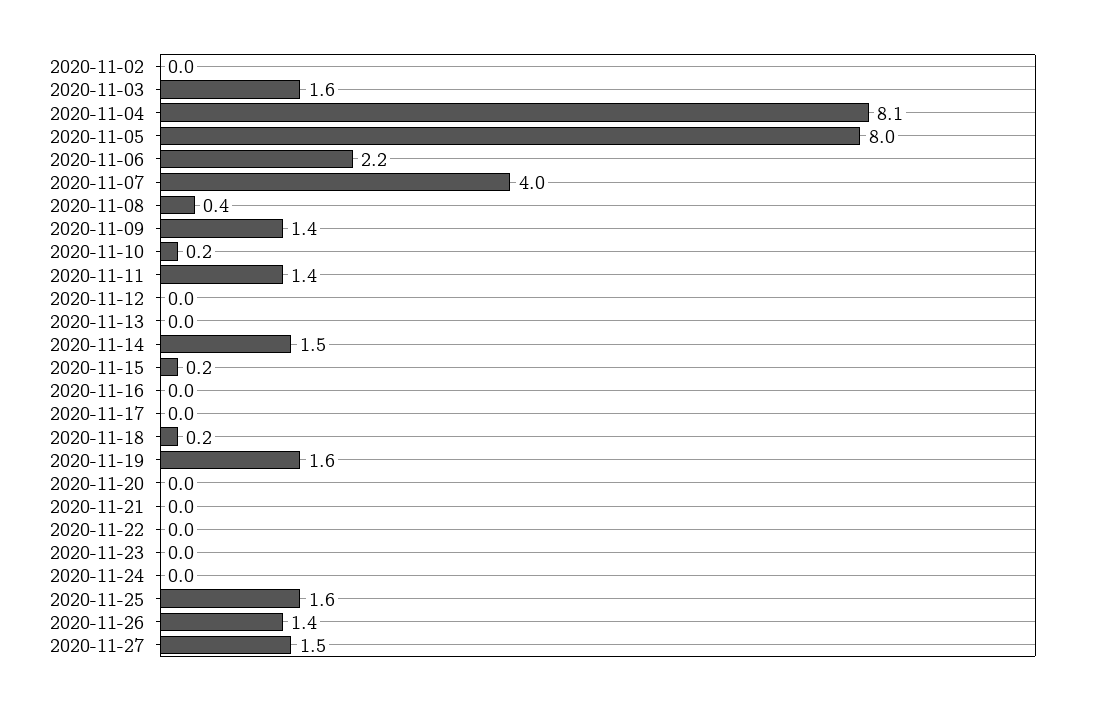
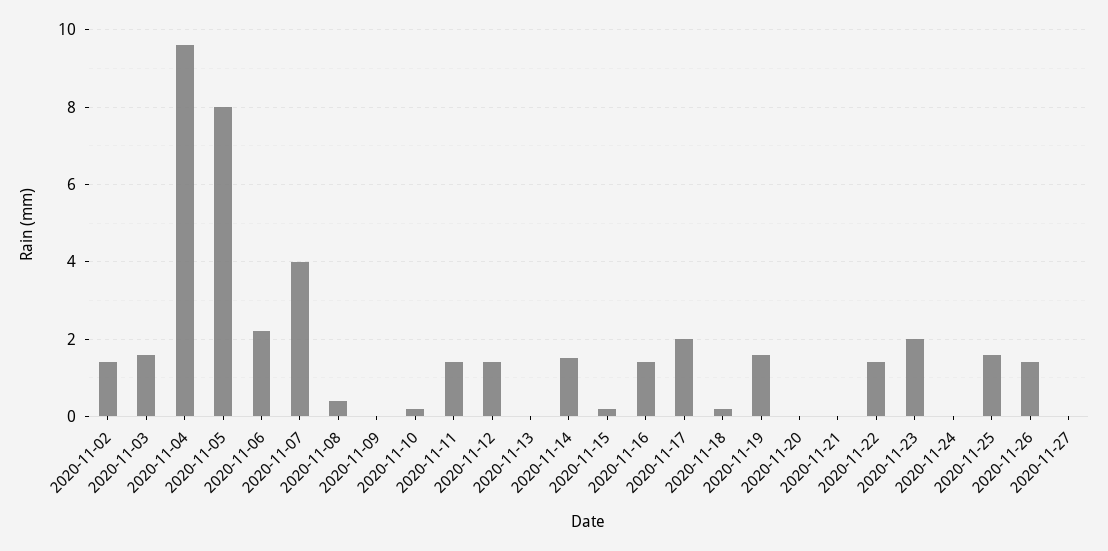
2020-11-02: 0 -> 1.5
2020-11-04: 8.1 -> 9.5
2020-11-09: 1.4 -> 0
2020-11-12: 0 -> 1.5
2020-11-16: 0 -> 1.5
2020-11-17: 0 -> 2
2020-11-22: 0 -> 1.5
2020-11-23: 0 -> 2
2020-11-27: 1.5 -> 0

